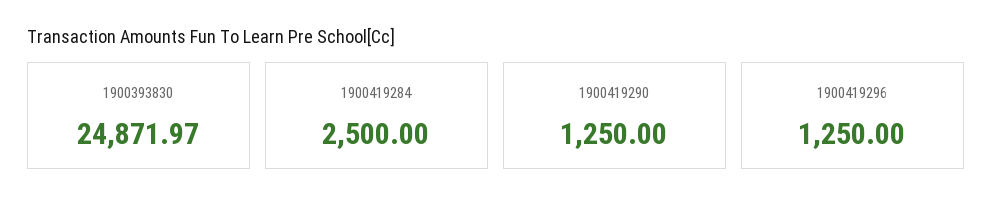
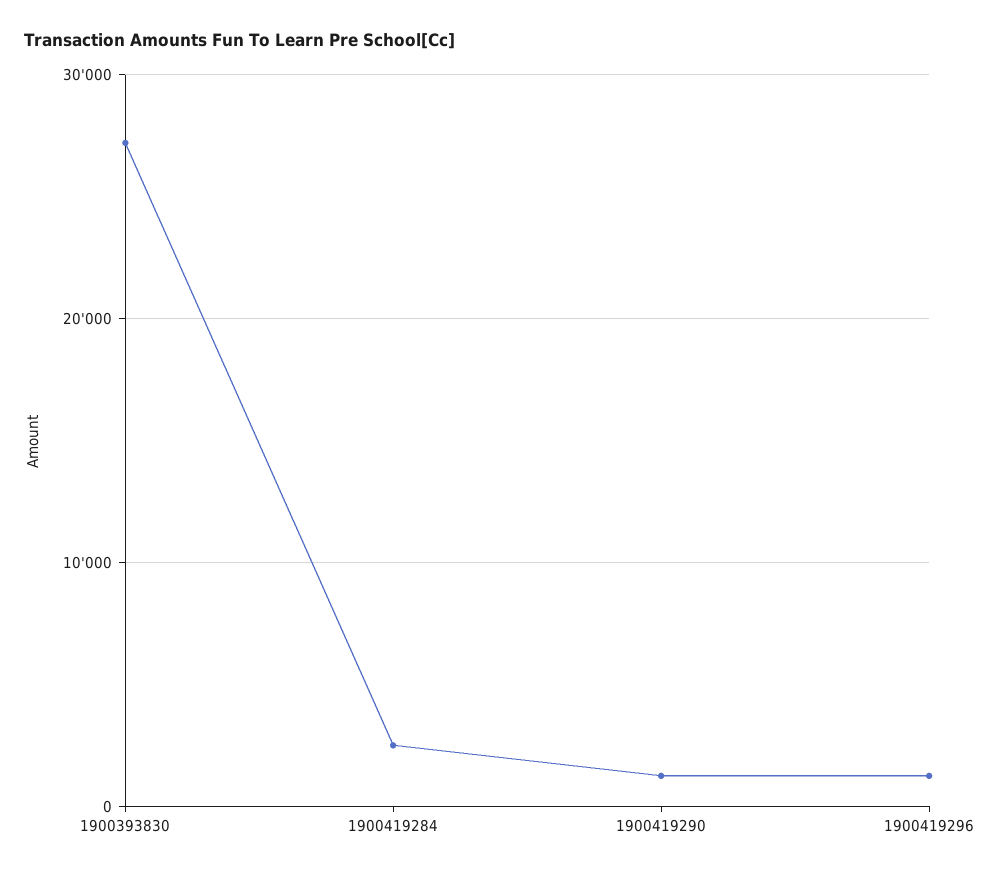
1900393830: 24871.97 -> 27000

